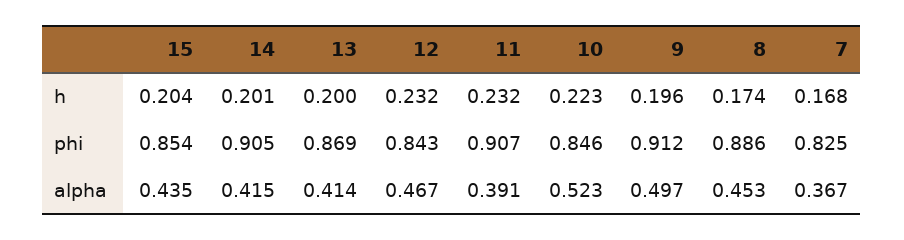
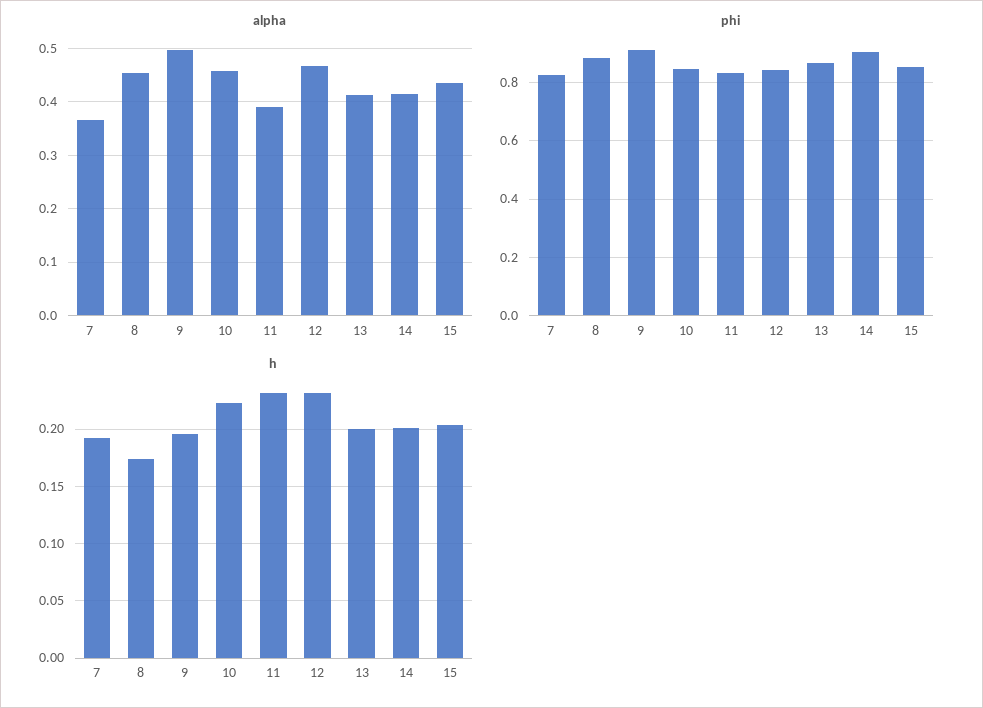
h, 7: 0.168 -> 0.19
phi, 11: 0.907 -> 0.825
alpha, 10: 0.523 -> 0.46

